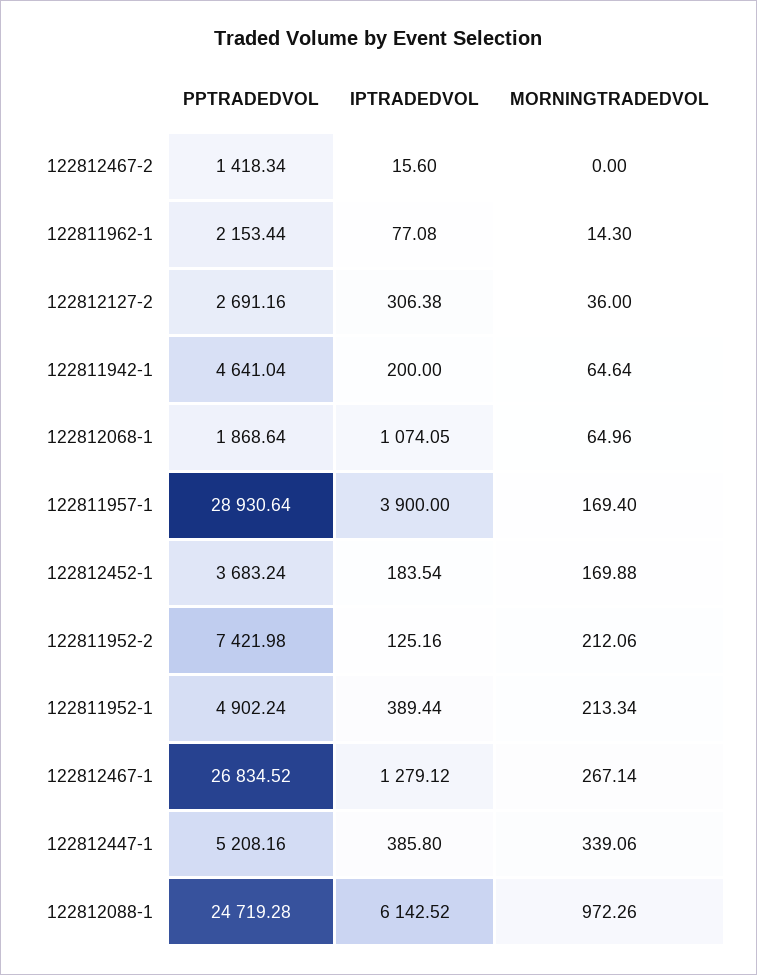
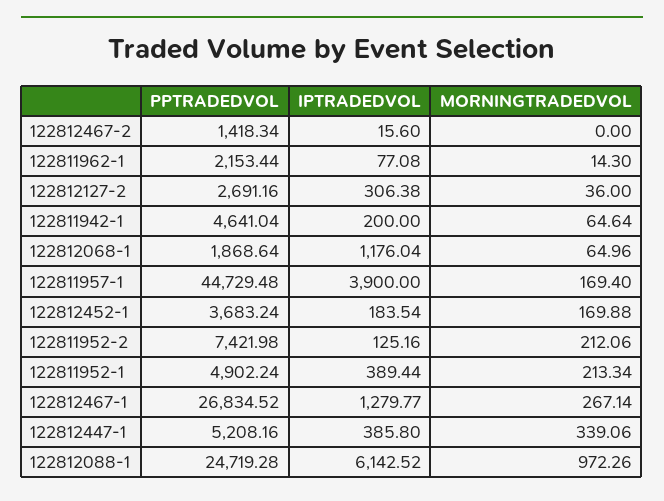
IPTRADEDVOL, 122812068-1: 1074.05 -> 1176.04
PPTRADEDVOL, 122811957-1: 28930.64 -> 44729.48
IPTRADEDVOL, 122812467-1: 1279.12 -> 1279.77

